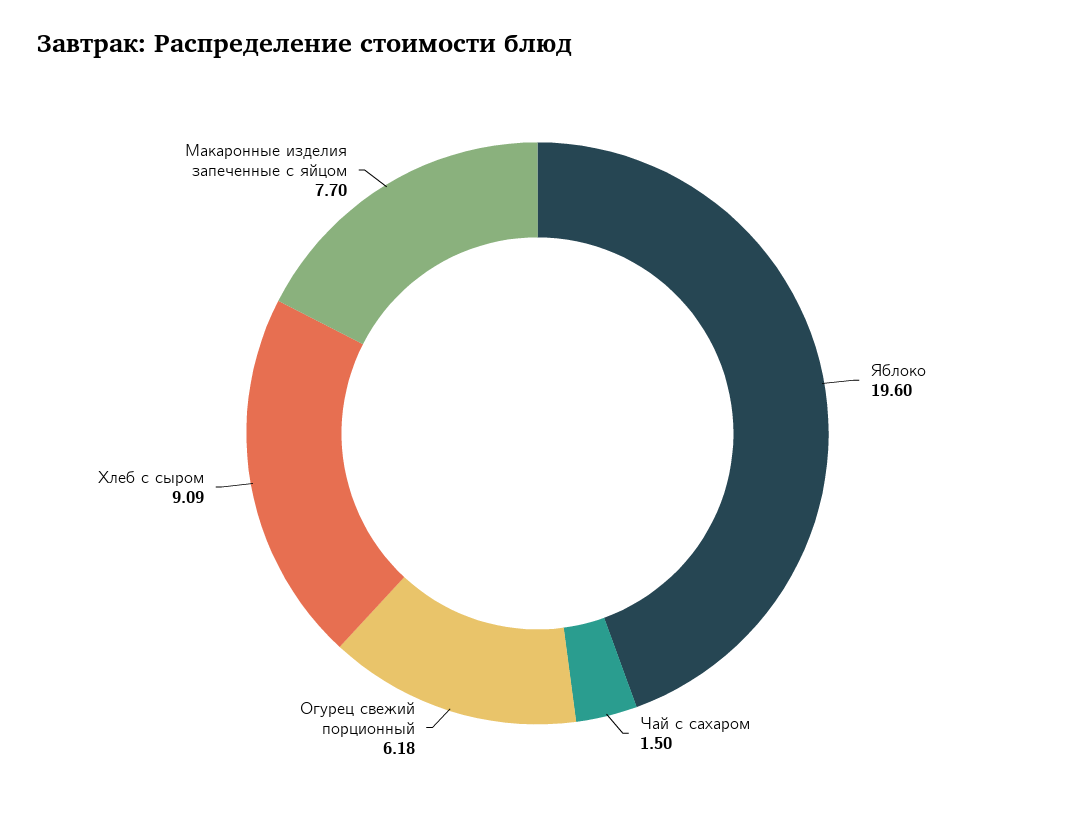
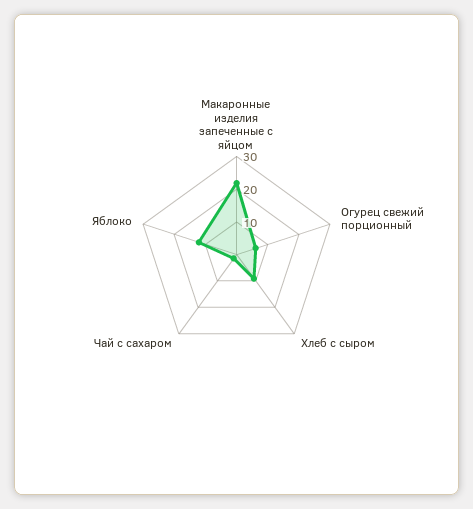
Яблоко: 19.6 -> 12.5
Макаронные изделия запеченные с яйцом: 7.7 -> 22.5

